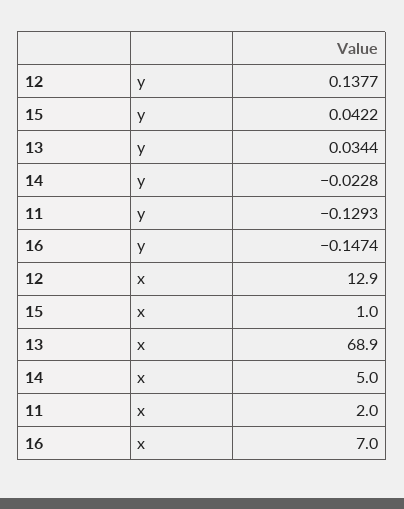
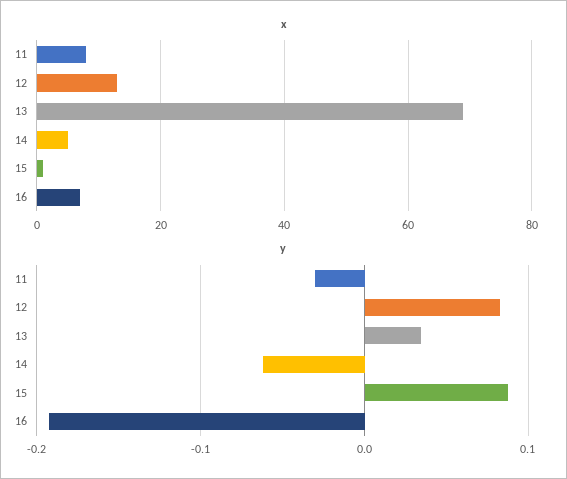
y, 12: 0.1377 -> 0.08
y, 15: 0.0422 -> 0.09
y, 14: -0.0228 -> -0.06
y, 11: -0.1293 -> -0.03
y, 16: -0.1474 -> -0.19
x, 11: 2 -> 8

